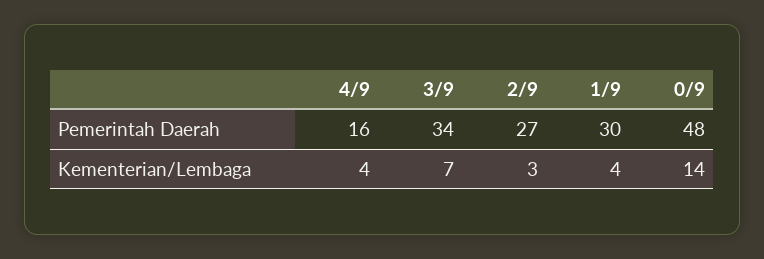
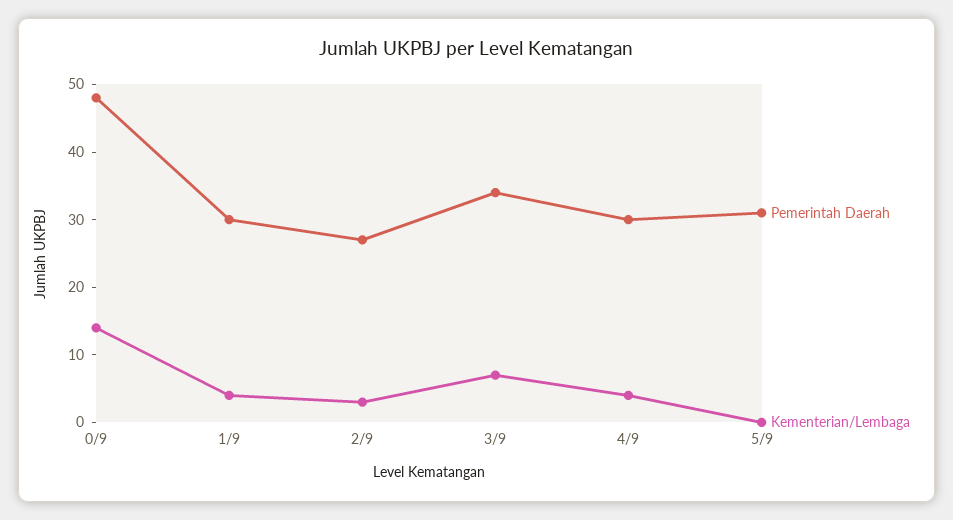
Pemerintah Daerah, 4/9: 16 -> 30
Pemerintah Daerah, 5/9: none -> 30
Kementerian/Lembaga, 5/9: none -> 0

